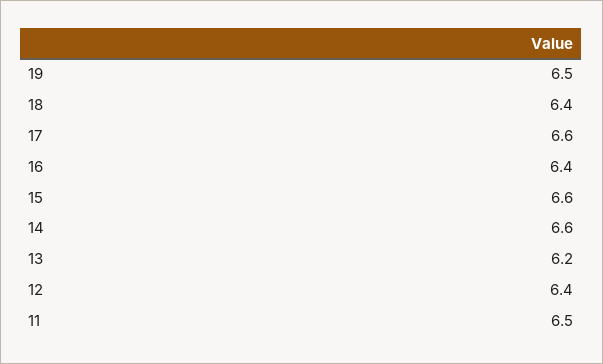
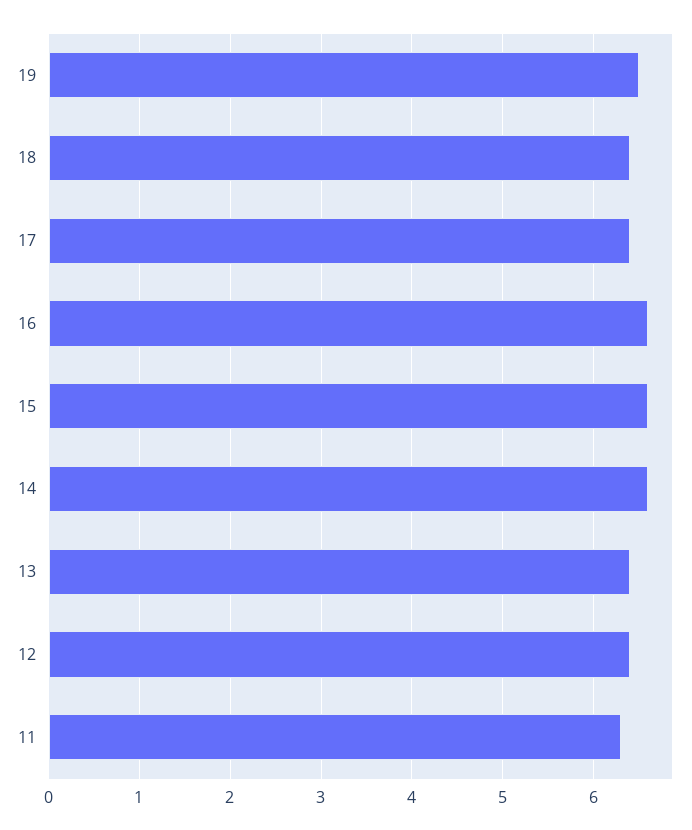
17: 6.6 -> 6.4
16: 6.4 -> 6.6
13: 6.2 -> 6.4
11: 6.5 -> 6.3

